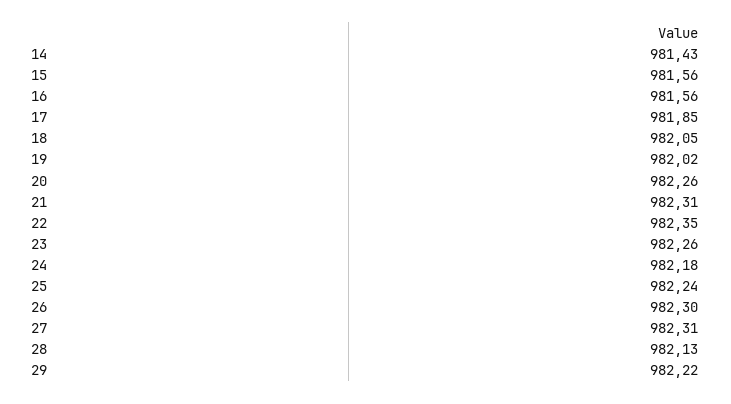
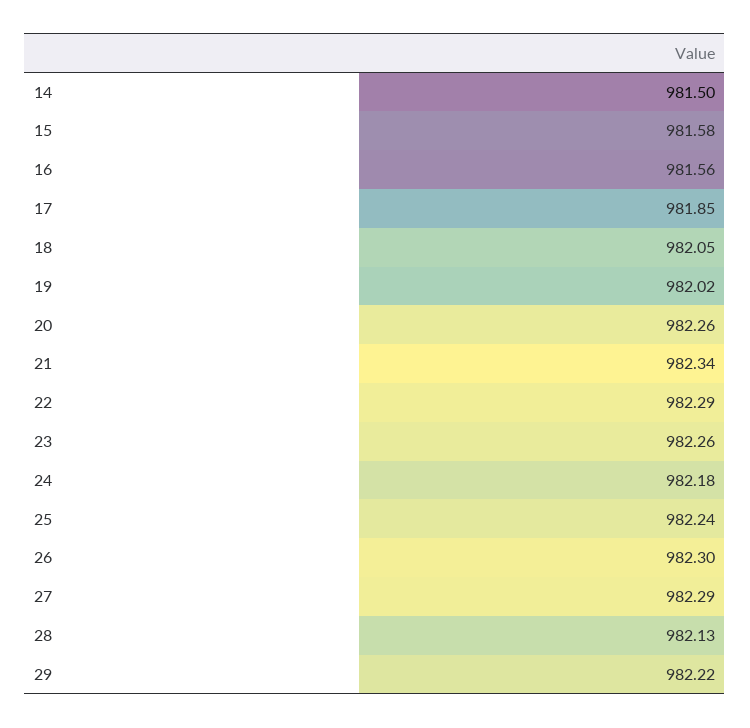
14: 981.43 -> 981.5
15: 981.56 -> 981.58
21: 982.31 -> 982.34
22: 982.35 -> 982.29
27: 982.31 -> 982.29

